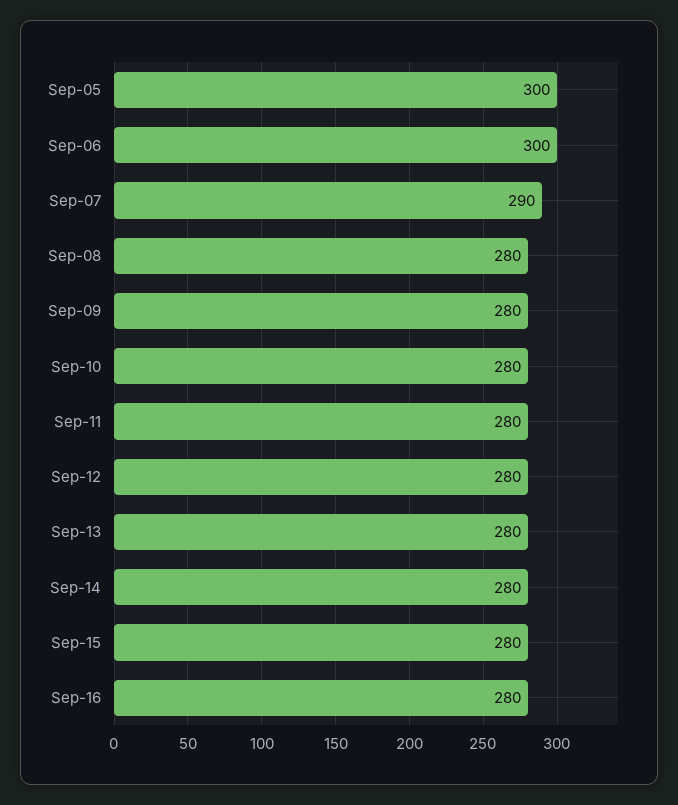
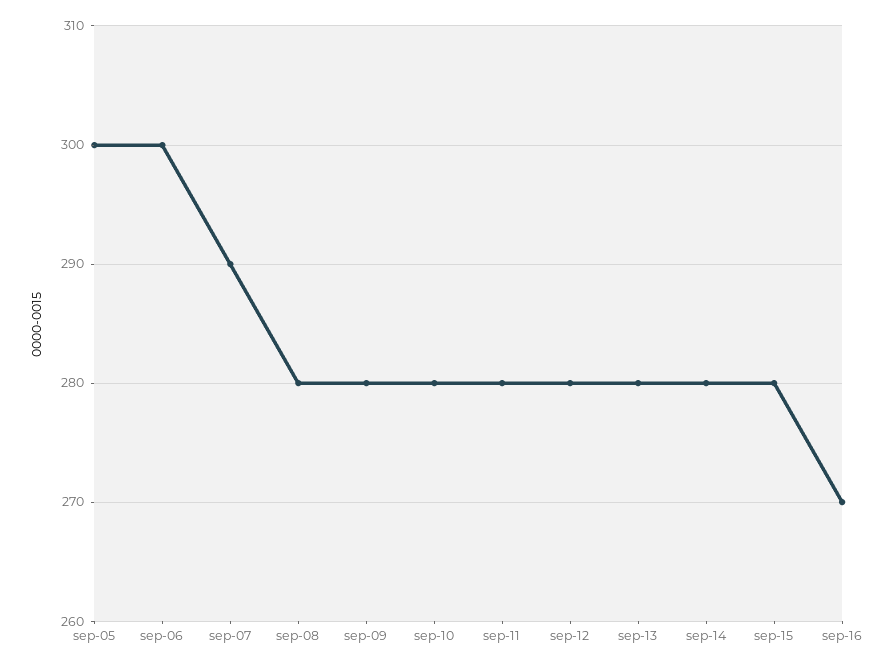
Sep-16: 280 -> 270

